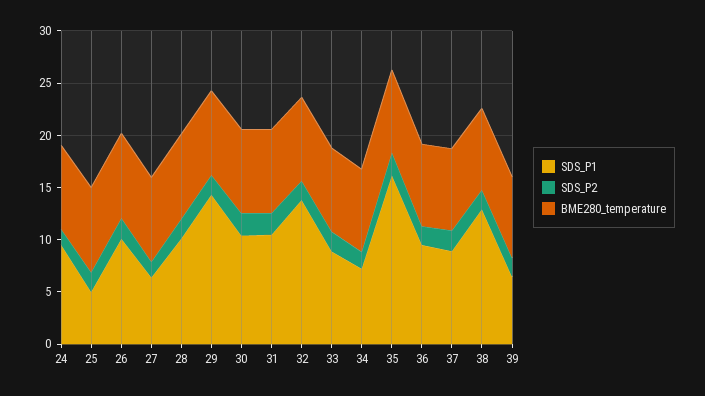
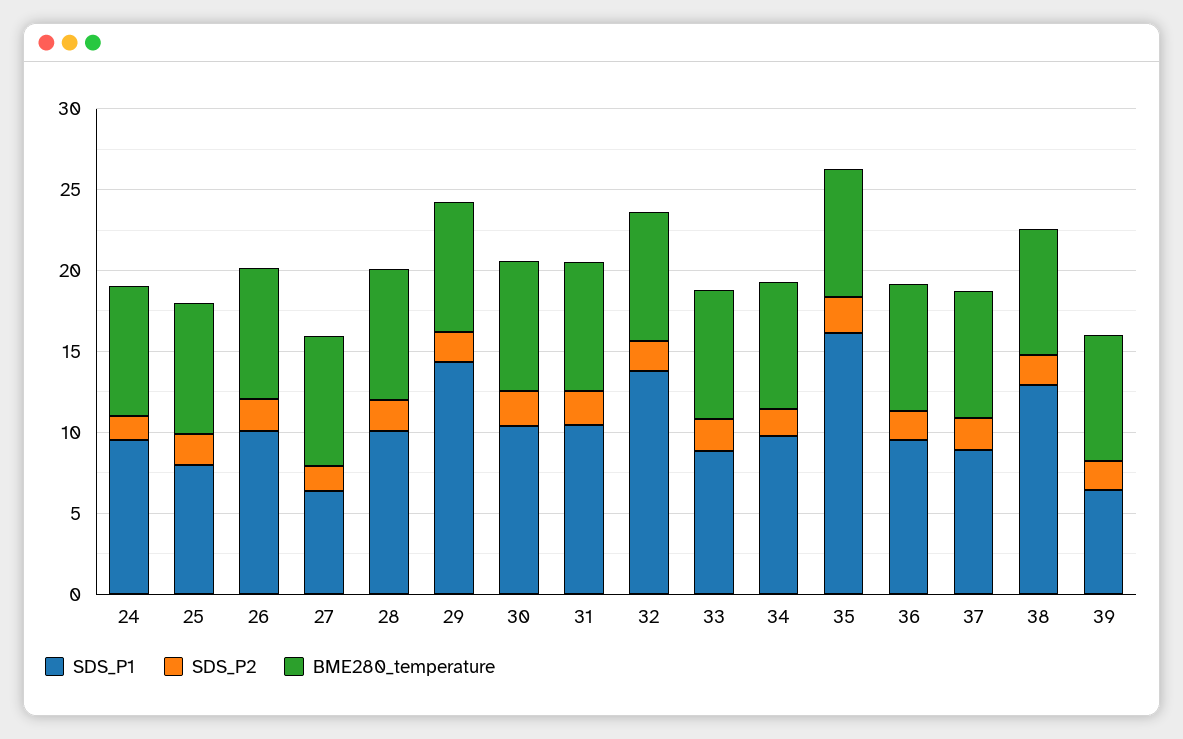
SDS_P1, 25: 5 -> 8
SDS_P1, 34: 7 -> 10

